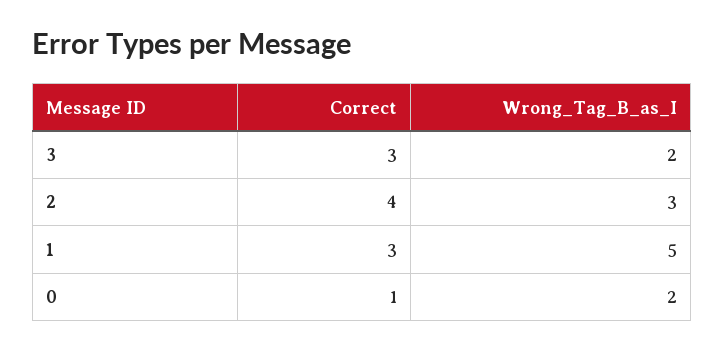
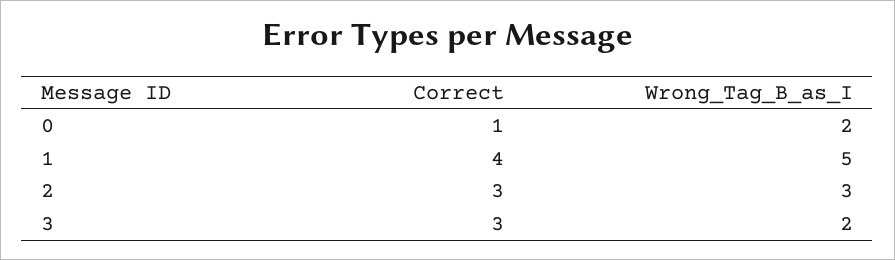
Correct, 2: 4 -> 3
Correct, 1: 3 -> 4

